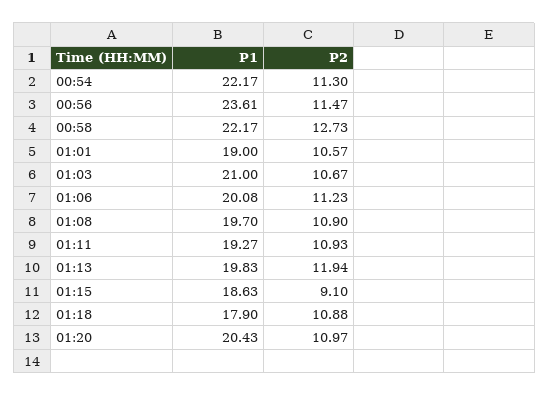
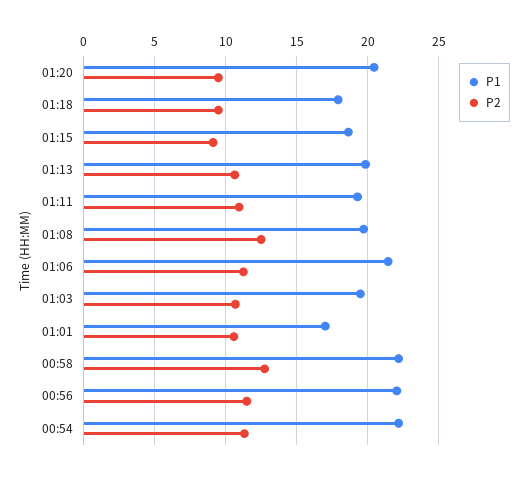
P1, 00:56: 23.61 -> 22
P1, 01:01: 19 -> 17
P1, 01:03: 21 -> 19.5
P1, 01:06: 20.08 -> 21.5
P2, 01:08: 10.9 -> 12.5
P2, 01:13: 11.94 -> 10.5
P2, 01:18: 10.88 -> 9.5
P2, 01:20: 10.97 -> 9.5

